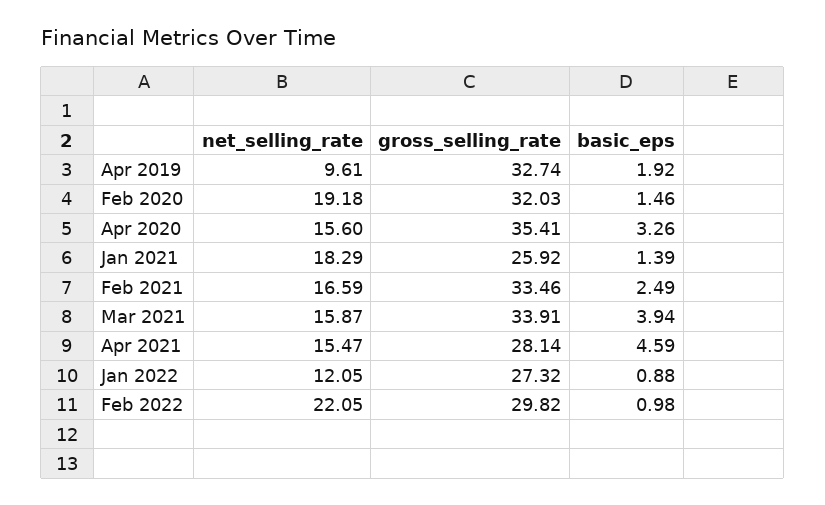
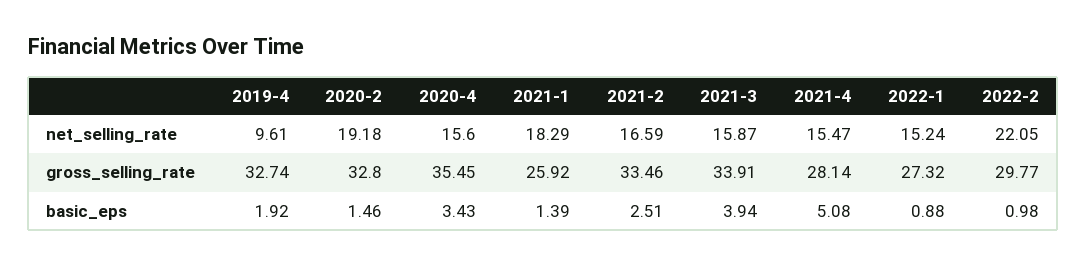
gross_selling_rate, Feb 2020: 32.03 -> 32.8
gross_selling_rate, Apr 2020: 35.41 -> 35.45
basic_eps, Apr 2020: 3.26 -> 3.43
basic_eps, Feb 2021: 2.49 -> 2.51
basic_eps, Apr 2021: 4.59 -> 5.08
net_selling_rate, Jan 2022: 12.05 -> 15.24
gross_selling_rate, Feb 2022: 29.82 -> 29.77

